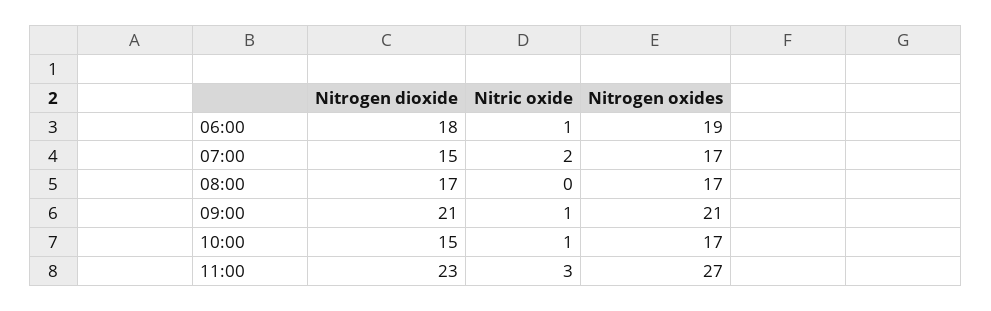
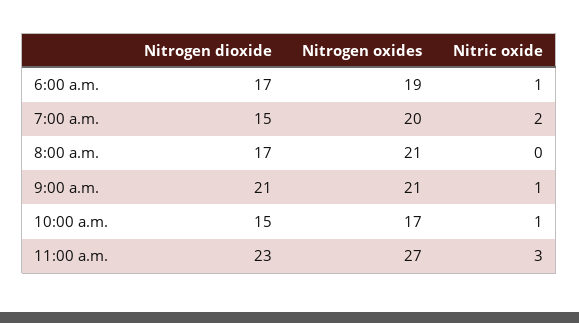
Nitrogen dioxide, 06:00: 18 -> 17
Nitrogen oxides, 07:00: 17 -> 20
Nitrogen oxides, 08:00: 17 -> 21

